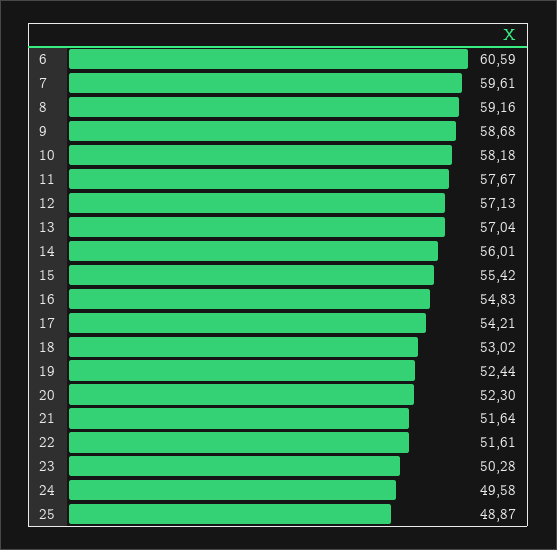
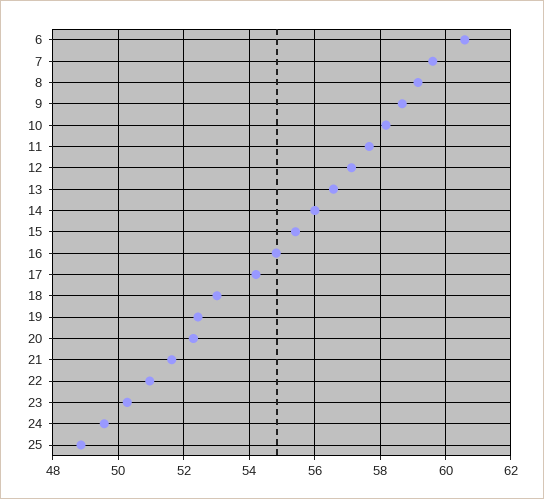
13: 57.04 -> 56.6
22: 51.61 -> 51

